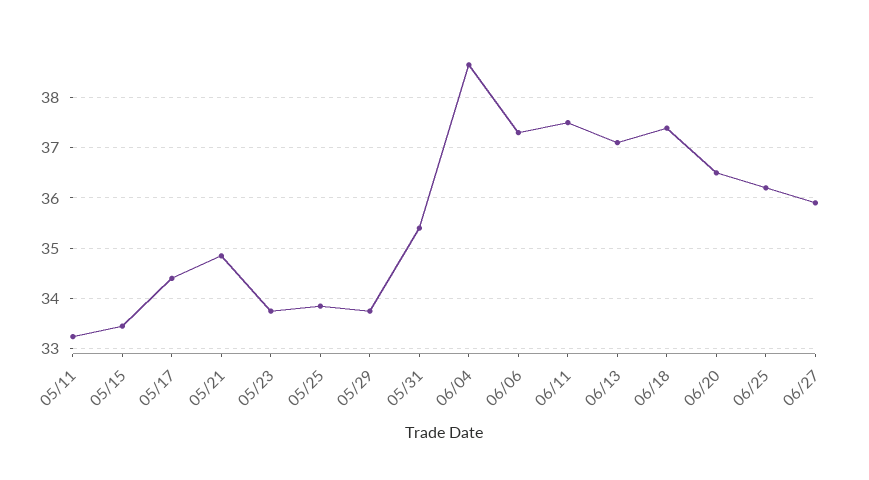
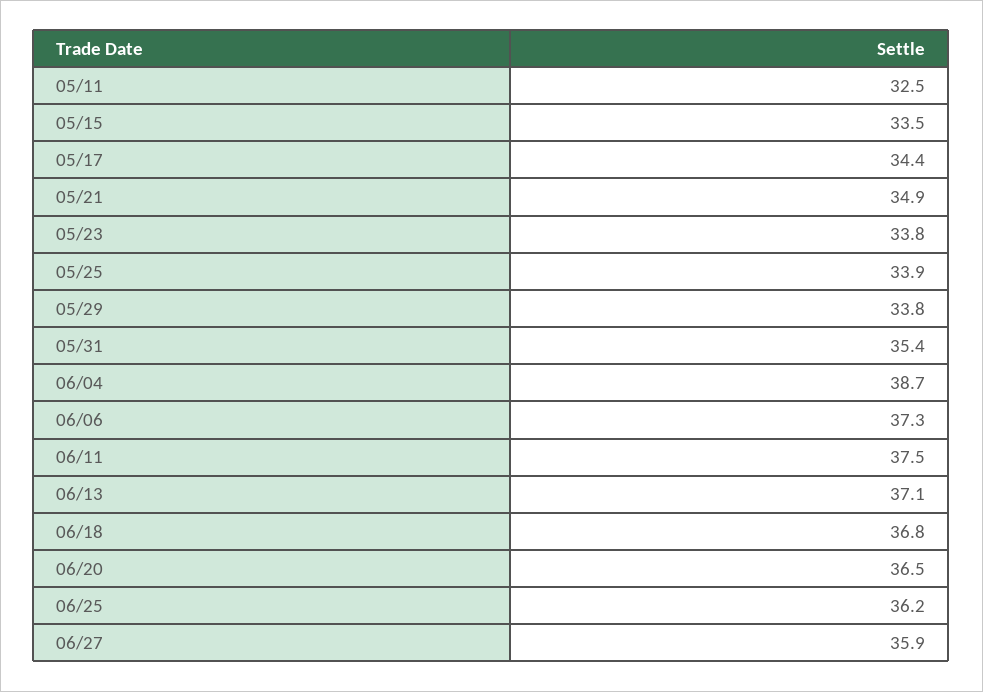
05/11: 33.2 -> 32.5
06/18: 37.4 -> 36.8

